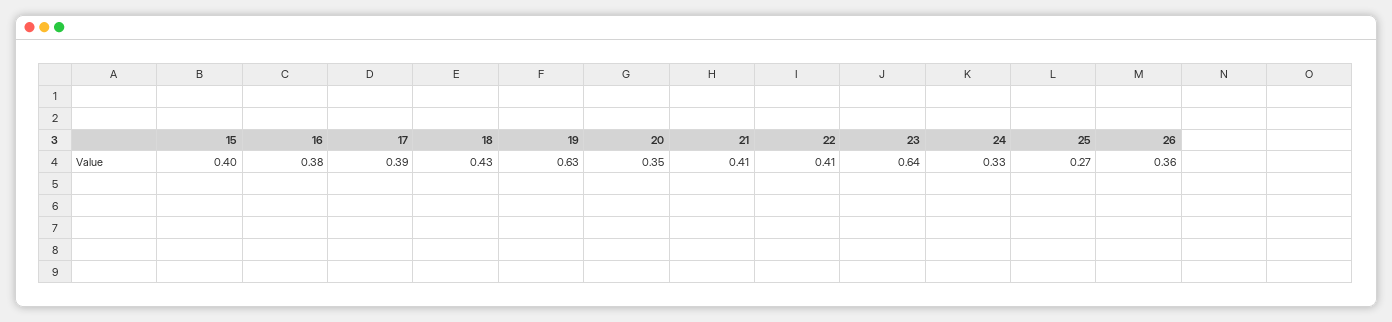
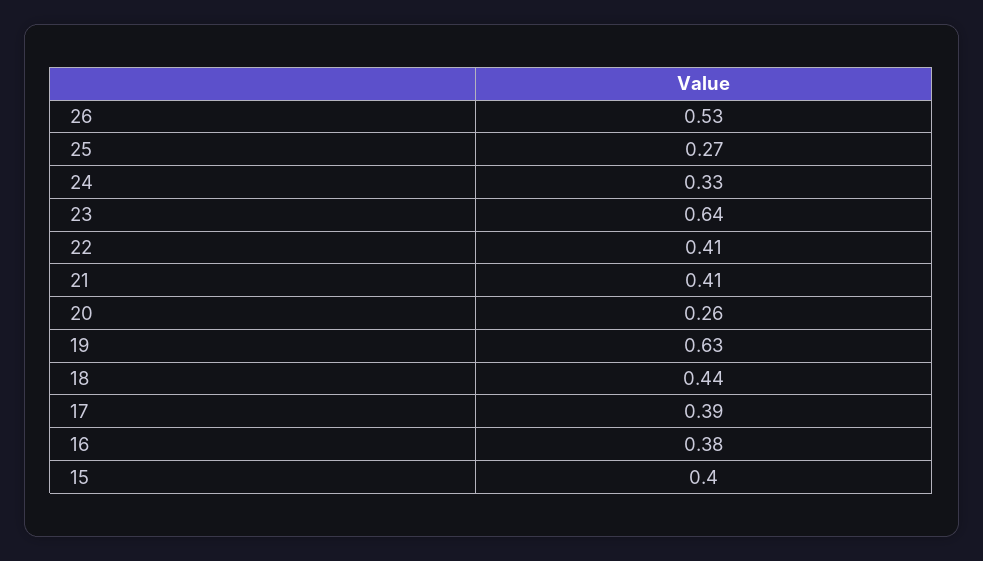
18: 0.43 -> 0.44
20: 0.35 -> 0.26
26: 0.36 -> 0.53

